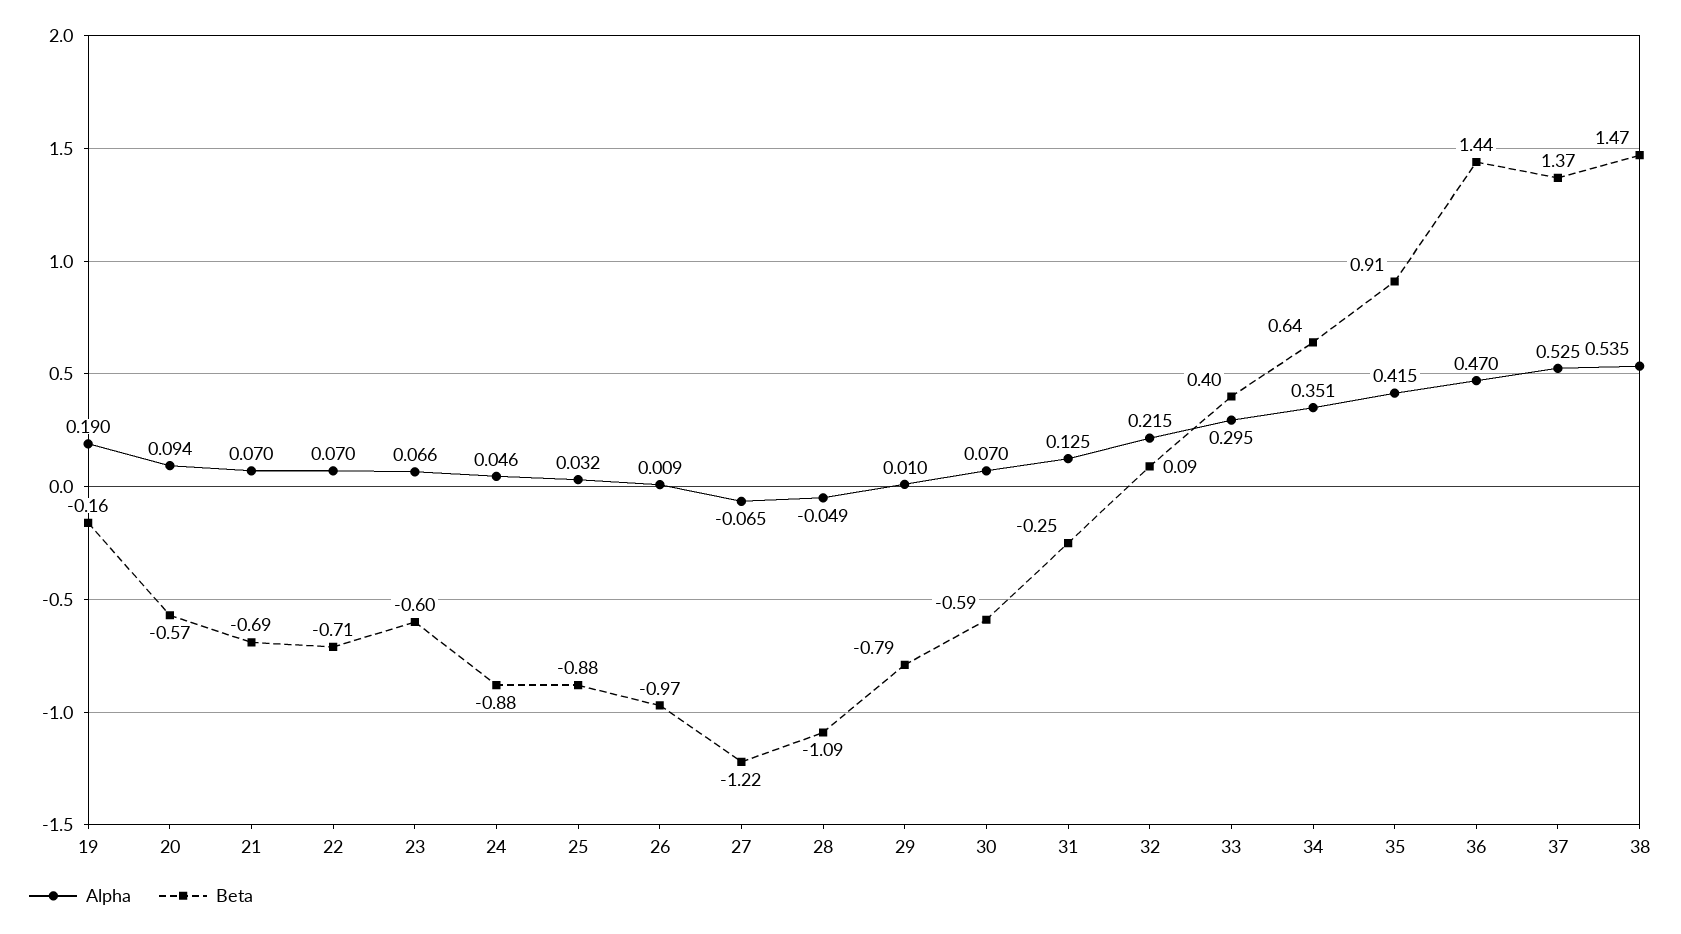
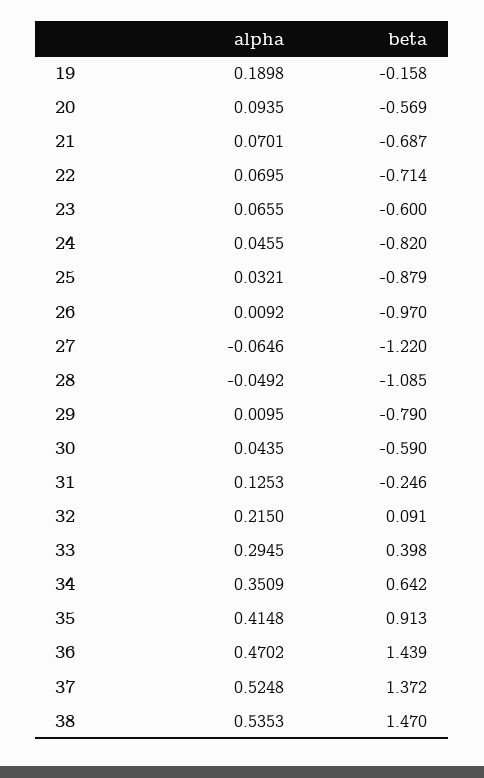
Beta, 24: -0.88 -> -0.82
Alpha, 30: 0.07 -> 0.0435

